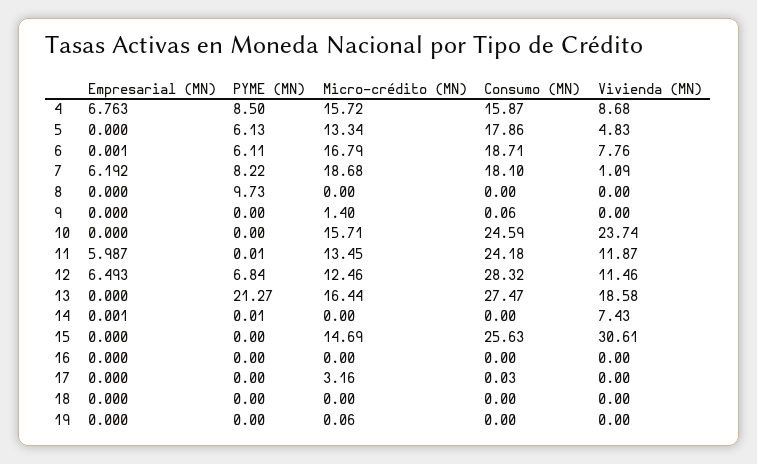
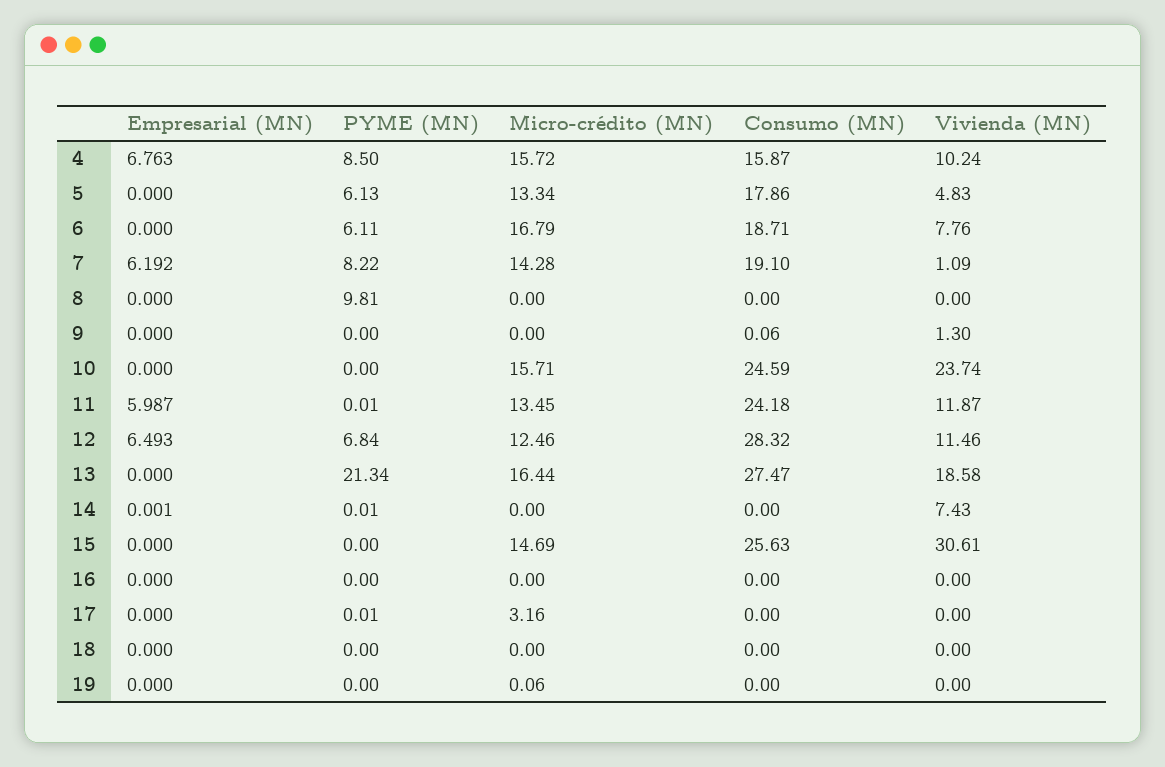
Vivienda (MN), 4: 8.68 -> 10.24
Empresarial (MN), 6: 0.001 -> 0
Micro-crédito (MN), 7: 18.68 -> 14.28
Consumo (MN), 7: 18.1 -> 19.1
PYME (MN), 8: 9.73 -> 9.81
Micro-crédito (MN), 9: 1.4 -> 0
Vivienda (MN), 9: 0 -> 1.3
PYME (MN), 13: 21.27 -> 21.34
PYME (MN), 17: 0 -> 0.01
Consumo (MN), 17: 0.03 -> 0

